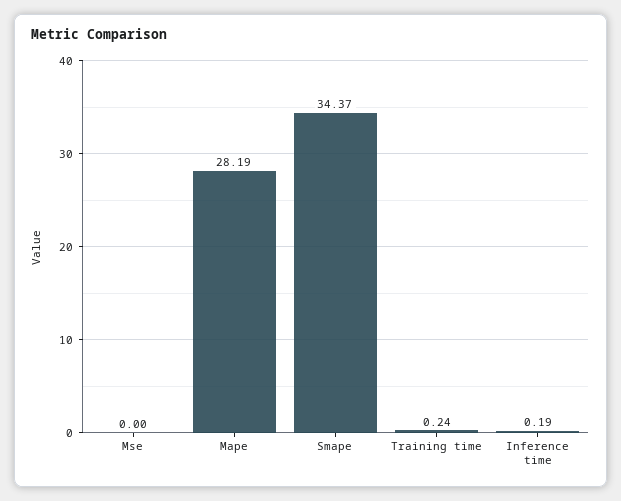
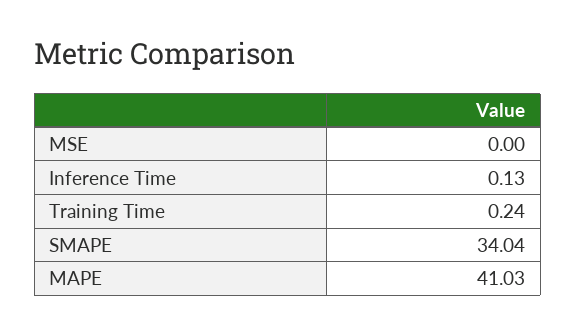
Mape: 28.19 -> 41.03
Smape: 34.37 -> 34.04
Inference time: 0.19 -> 0.13

